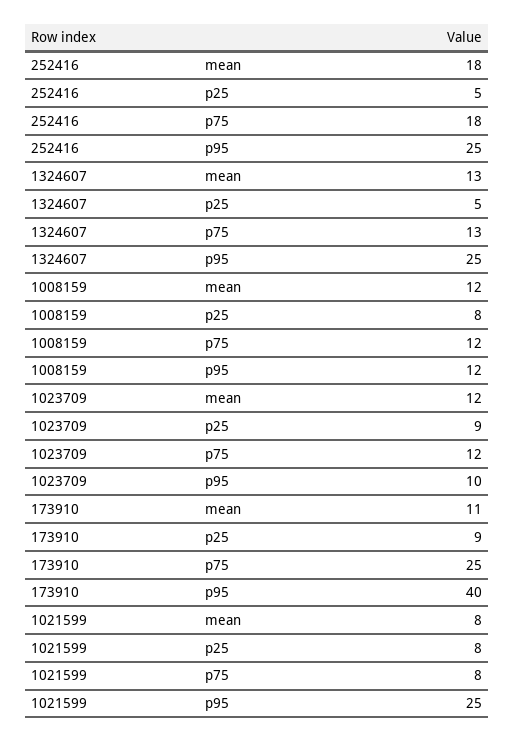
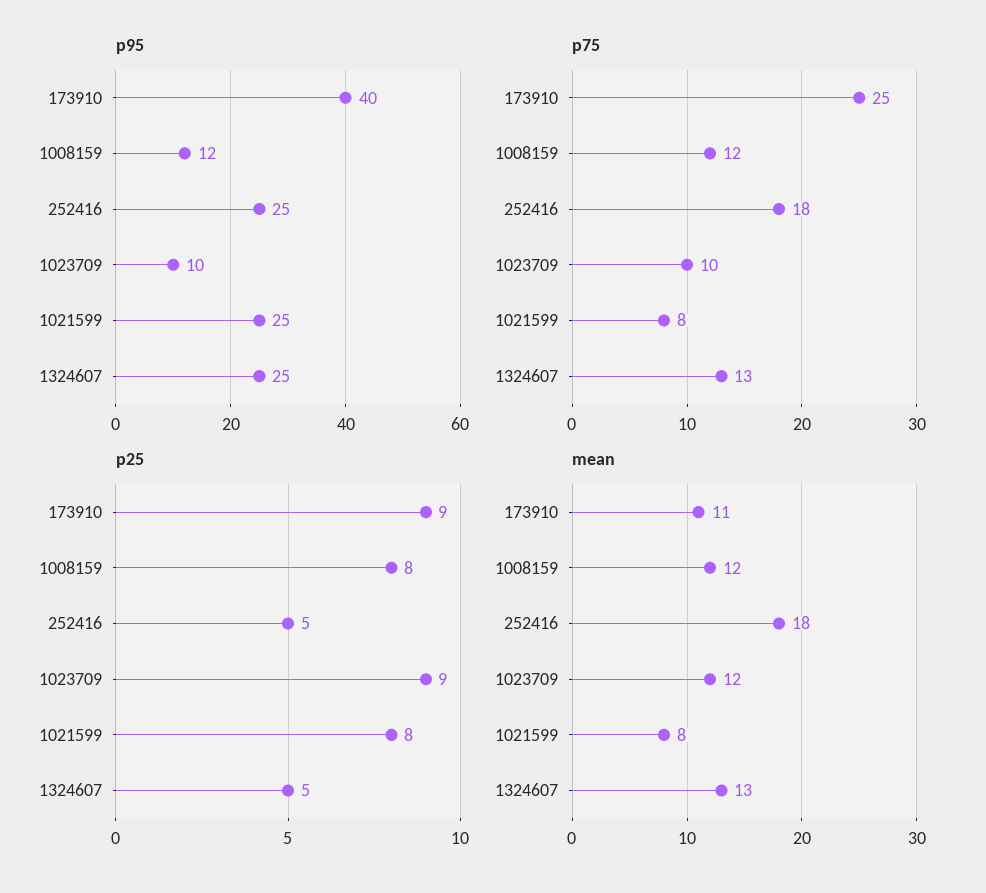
p75, 1023709: 12 -> 10

